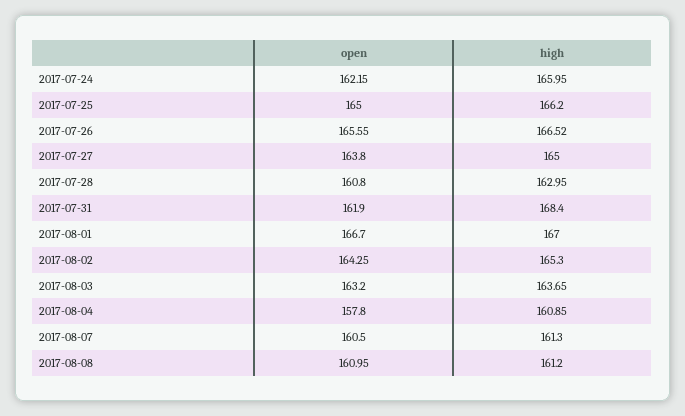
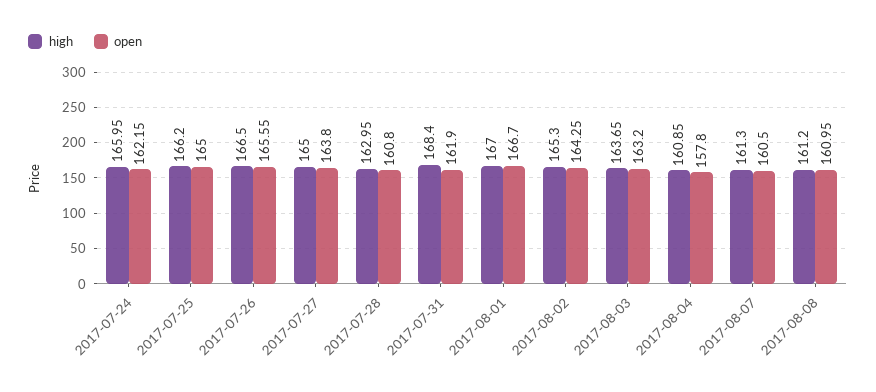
high, 2017-07-26: 166.52 -> 166.5

